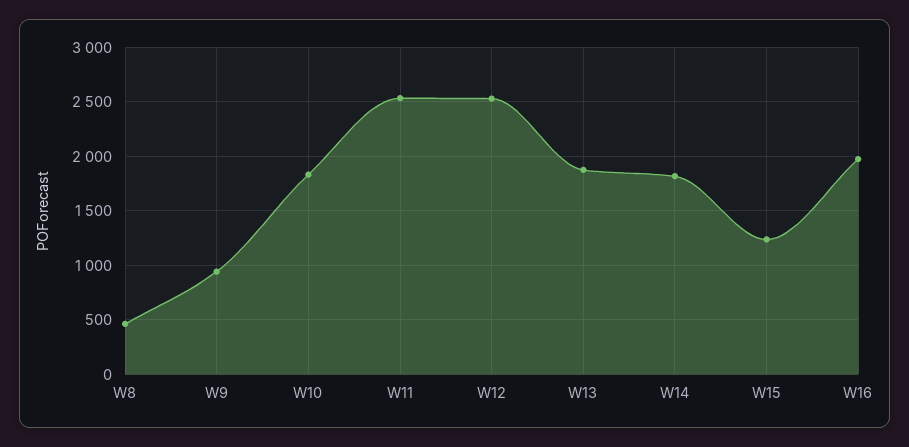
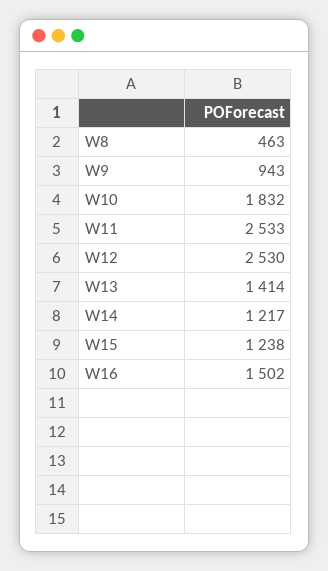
W13: 1900 -> 1414
W14: 1800 -> 1217
W16: 2000 -> 1502

